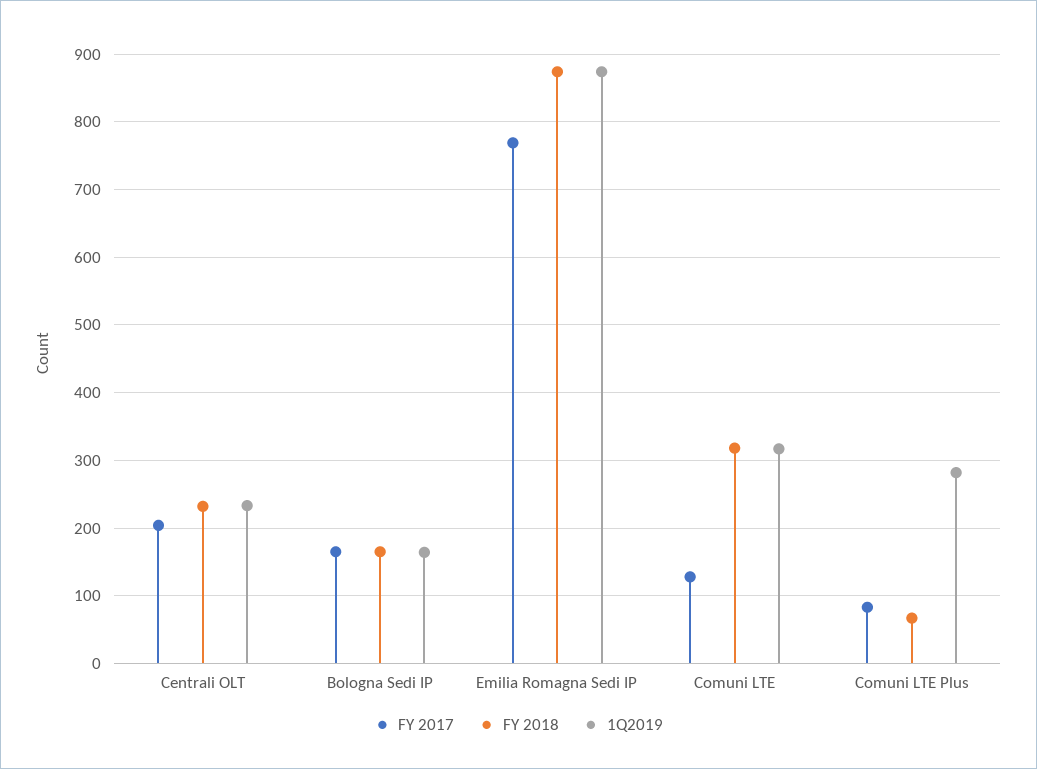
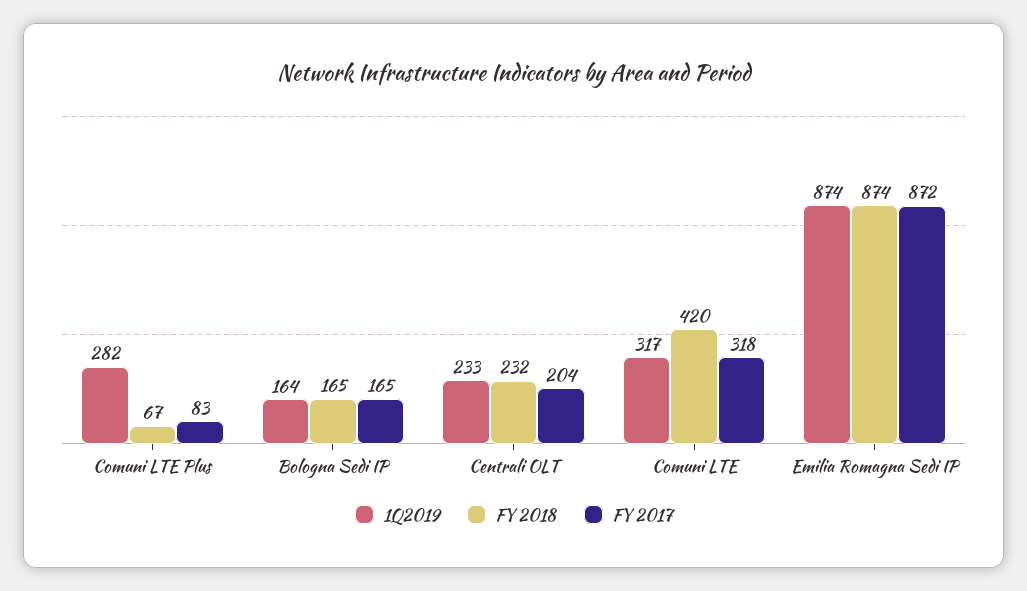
FY 2017, Emilia Romagna Sedi IP: 770 -> 872
FY 2017, Comuni LTE: 130 -> 318
FY 2018, Comuni LTE: 320 -> 420

